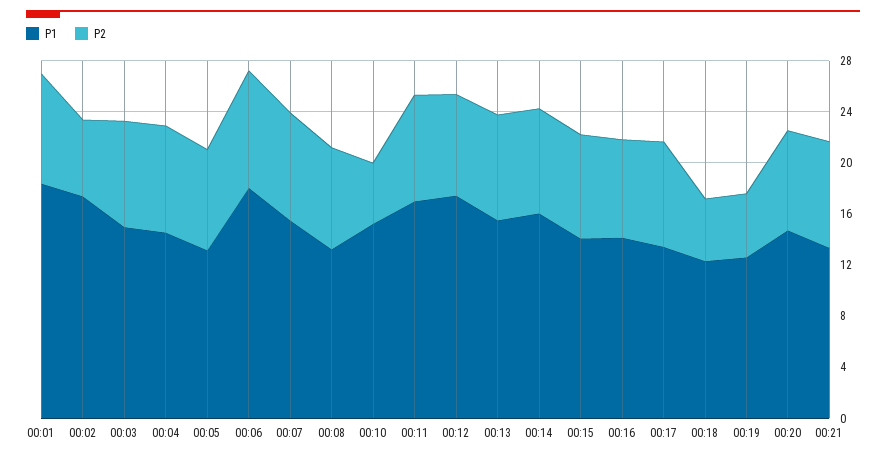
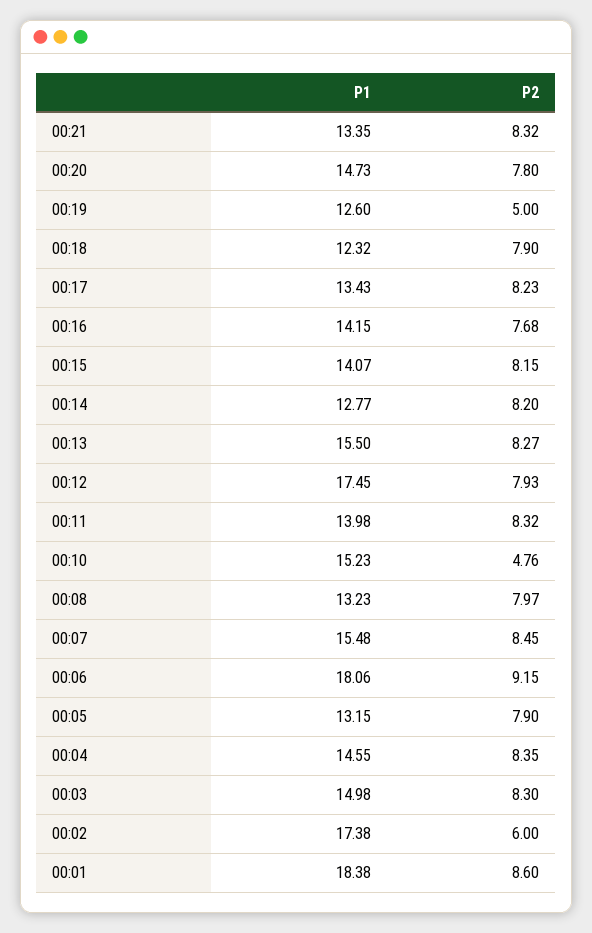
P1, 00:11: 17 -> 13.98
P1, 00:14: 16 -> 12.77
P2, 00:18: 5 -> 7.9

